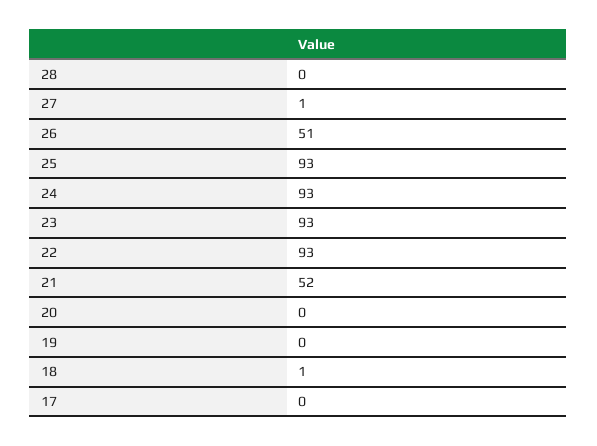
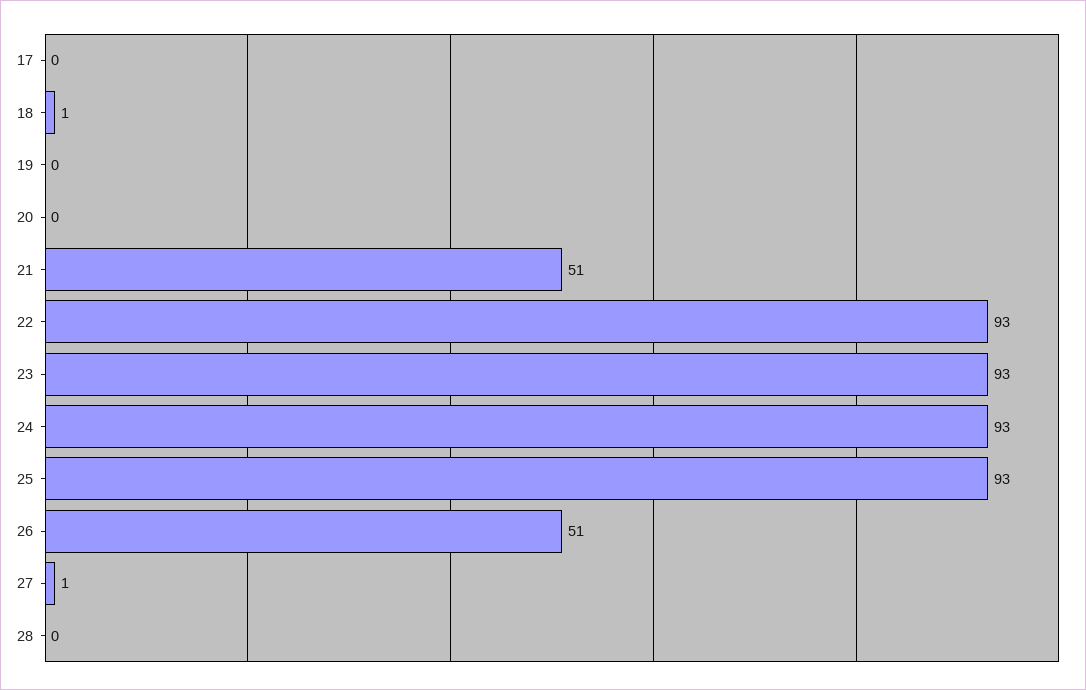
21: 52 -> 51

